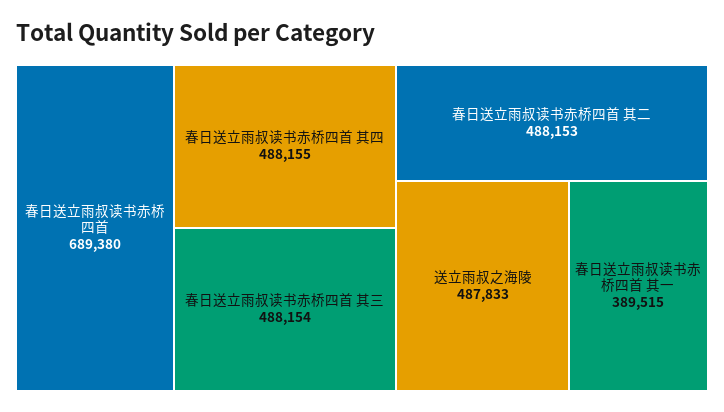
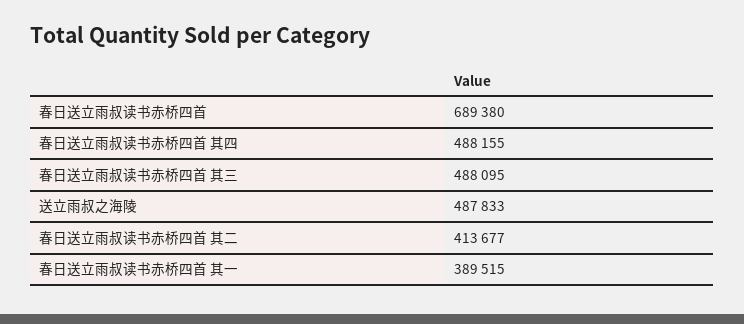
春日送立雨叔读书赤桥四首 其三: 488154 -> 488095
春日送立雨叔读书赤桥四首 其二: 488153 -> 413677

